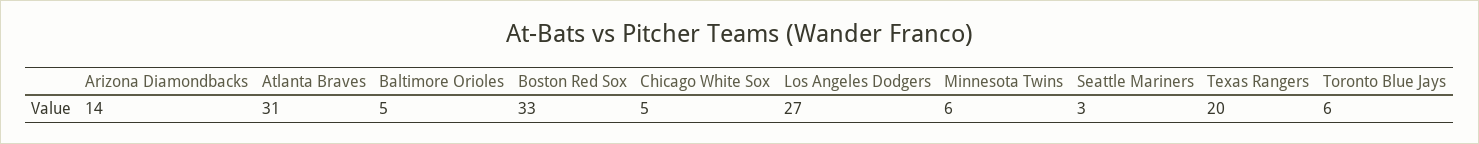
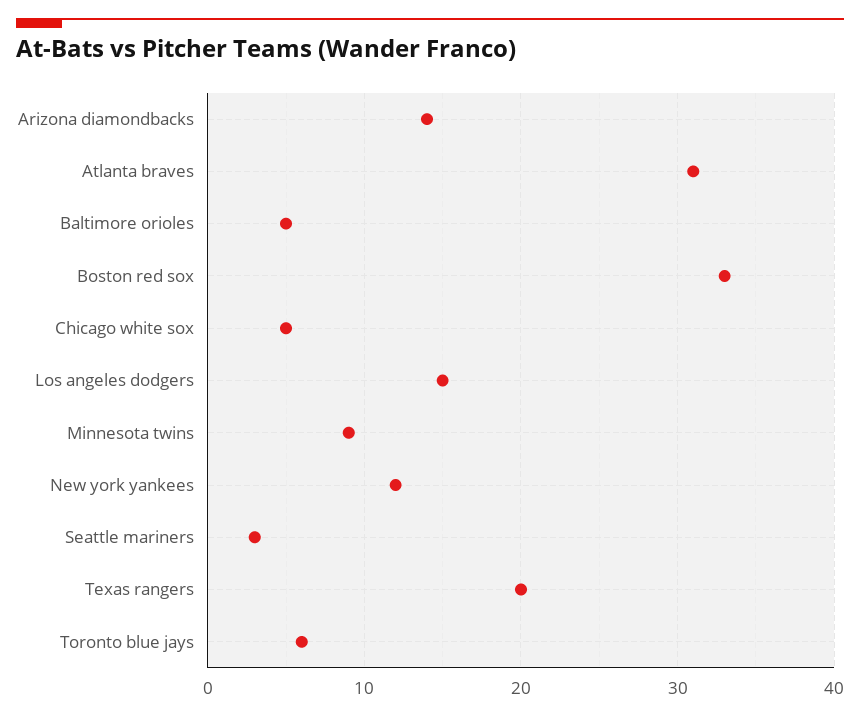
Los Angeles Dodgers: 27 -> 15
Minnesota Twins: 6 -> 9
New york yankees: none -> 12

